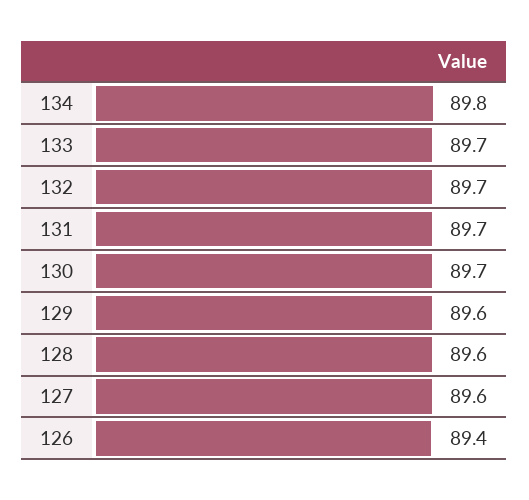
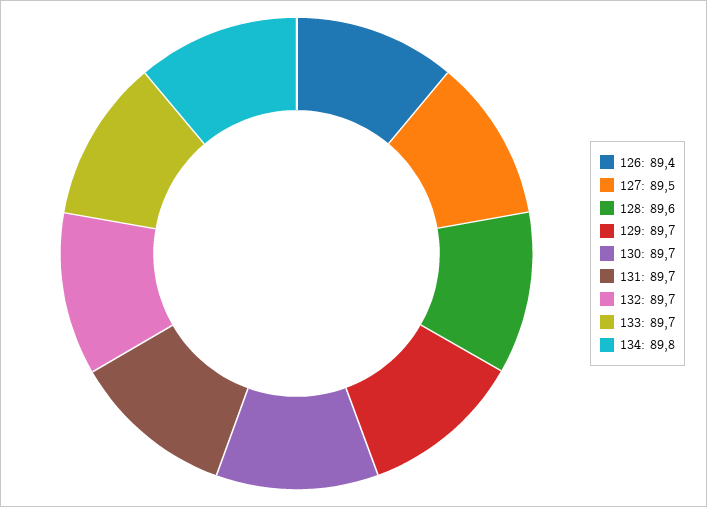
129: 89.6 -> 89.7
127: 89.6 -> 89.5

